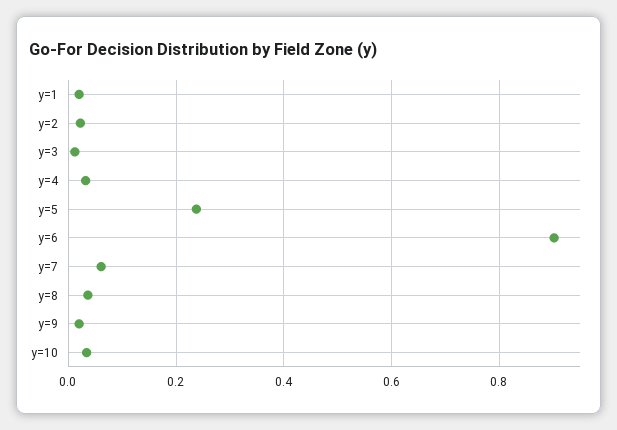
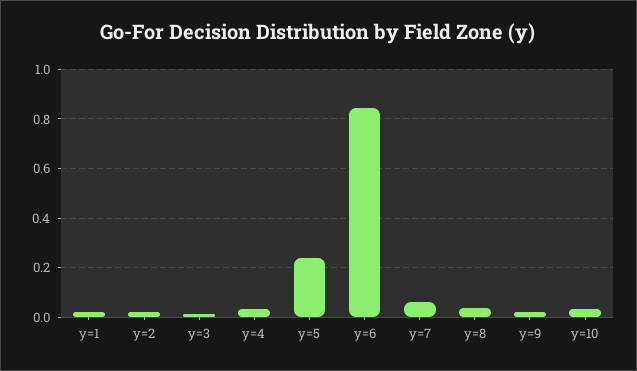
y=6: 0.9 -> 0.85

